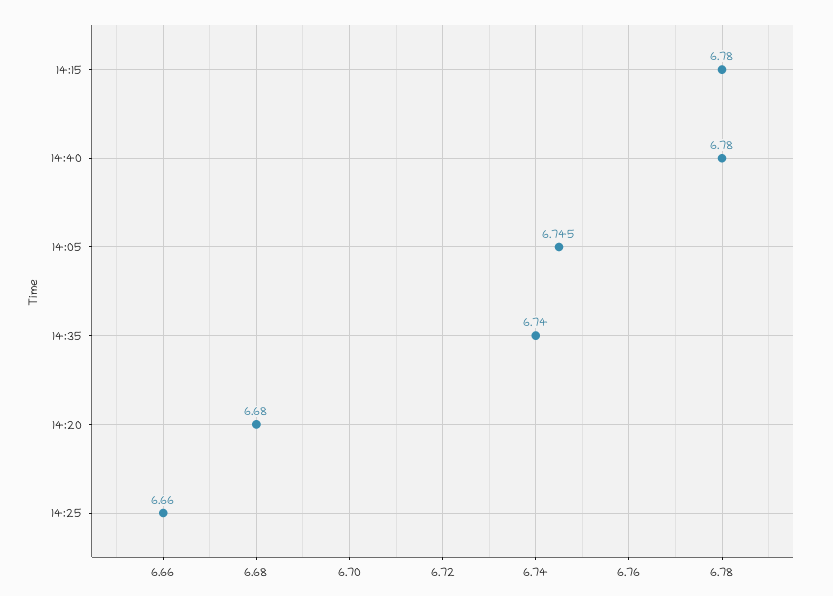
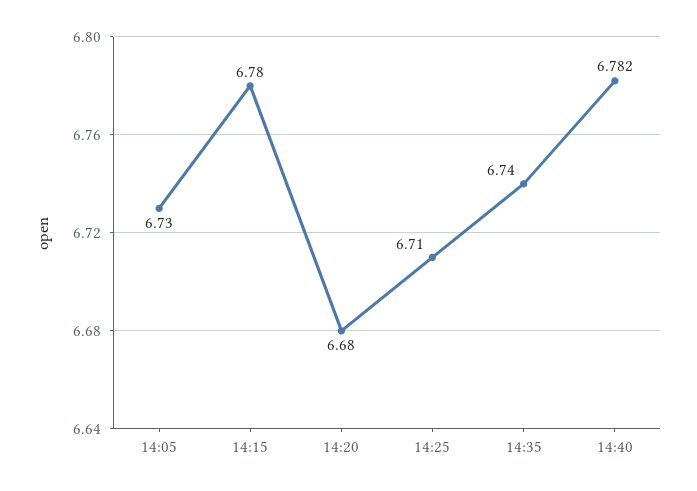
14:40: 6.78 -> 6.782
14:05: 6.745 -> 6.73
14:25: 6.66 -> 6.71

